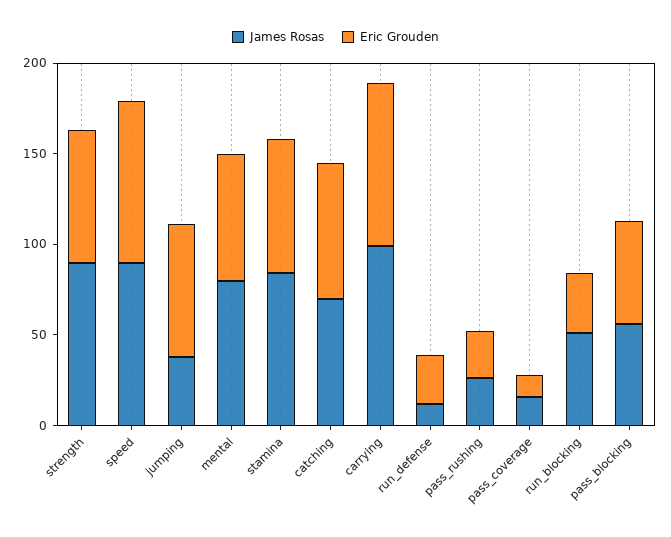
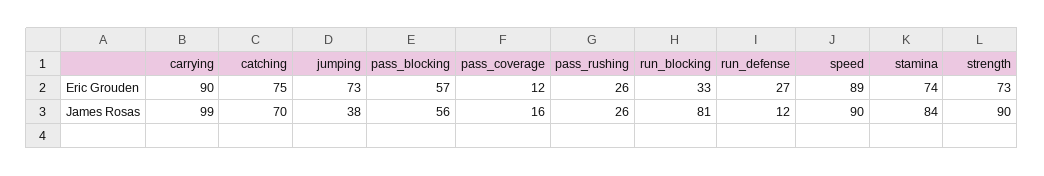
James Rosas, mental: 80 -> none
Eric Grouden, mental: 70 -> none
James Rosas, run_blocking: 50 -> 81

